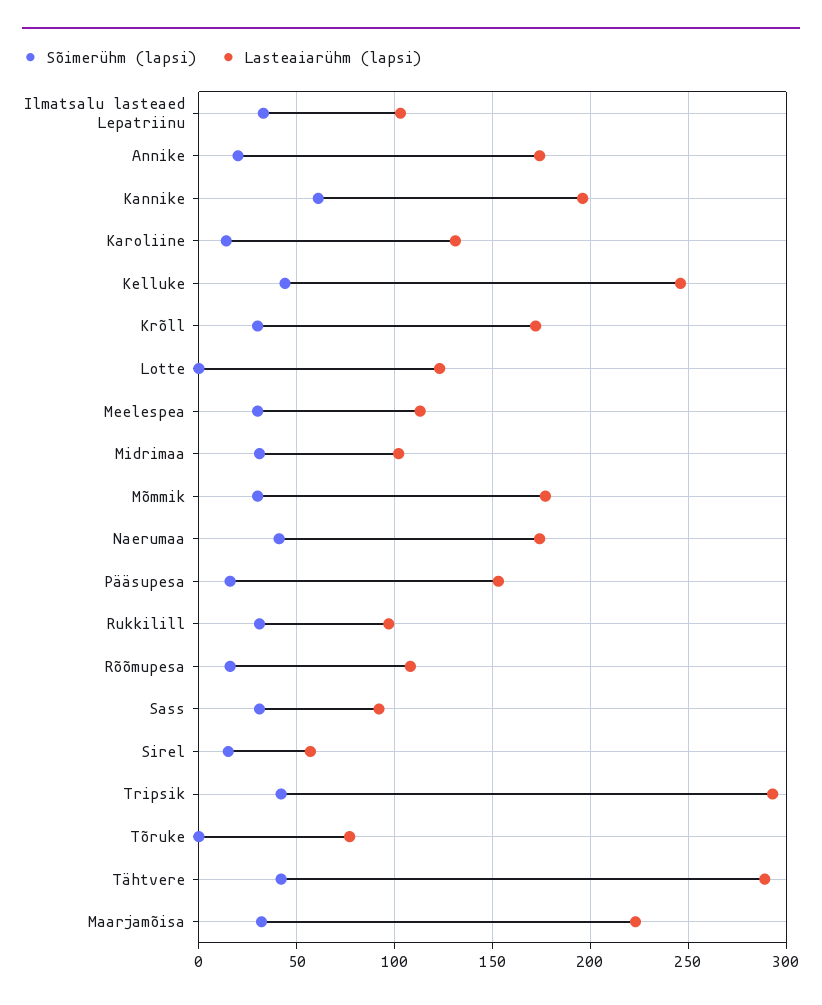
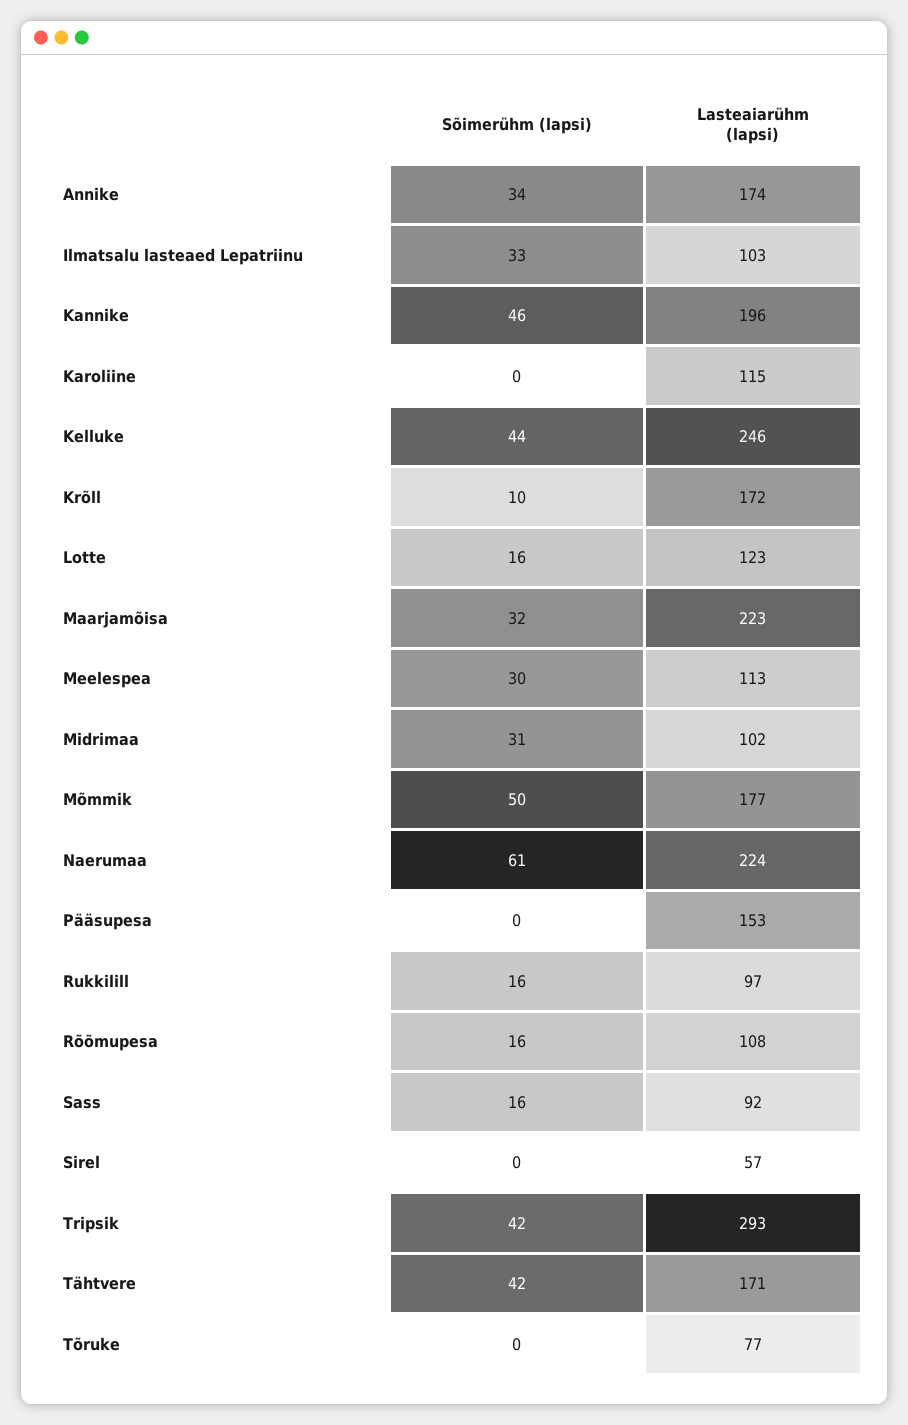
Sõimerühm (lapsi), Annike: 20 -> 34
Sõimerühm (lapsi), Kannike: 60 -> 46
Sõimerühm (lapsi), Karoliine: 15 -> 0
Lasteaiarühm (lapsi), Karoliine: 130 -> 115
Sõimerühm (lapsi), Krõll: 30 -> 10
Sõimerühm (lapsi), Lotte: 0 -> 16
Sõimerühm (lapsi), Mõmmik: 30 -> 50
Sõimerühm (lapsi), Naerumaa: 40 -> 61
Lasteaiarühm (lapsi), Naerumaa: 175 -> 224
Sõimerühm (lapsi), Pääsupesa: 15 -> 0
Sõimerühm (lapsi), Rukkilill: 30 -> 16
Sõimerühm (lapsi), Sass: 30 -> 16
Sõimerühm (lapsi), Sirel: 15 -> 0
Lasteaiarühm (lapsi), Tähtvere: 290 -> 171

